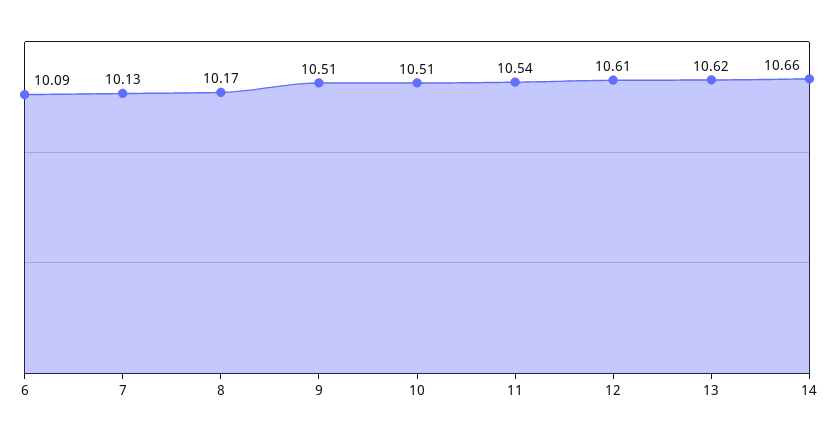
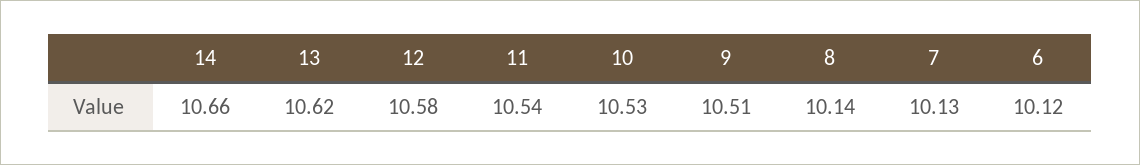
6: 10.09 -> 10.12
8: 10.17 -> 10.14
10: 10.51 -> 10.53
12: 10.61 -> 10.58

